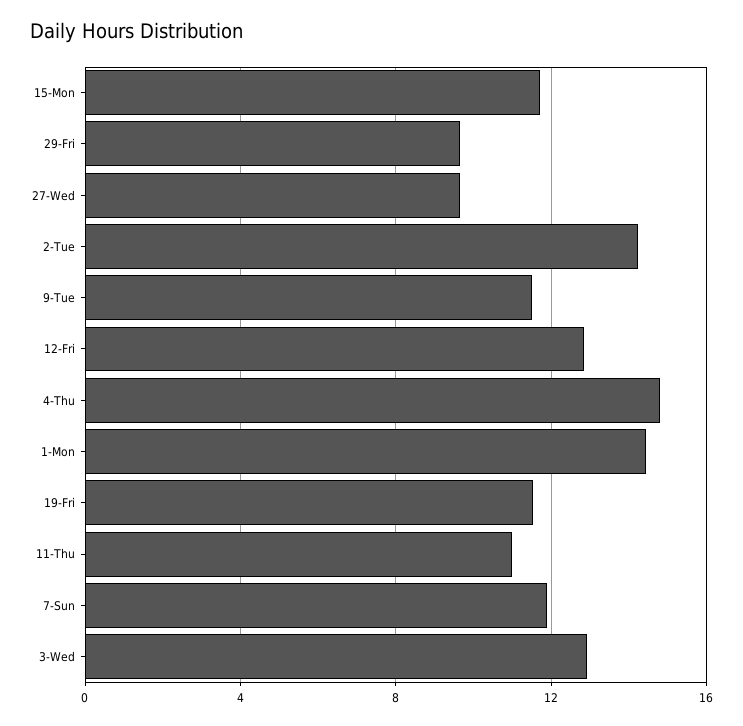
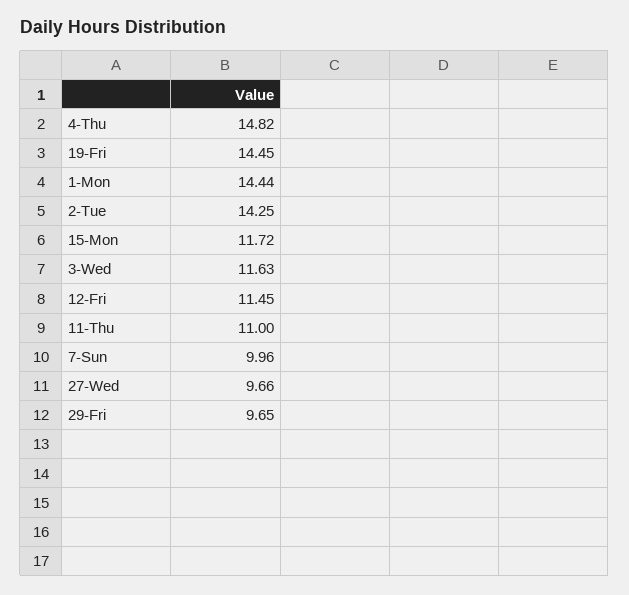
9-Tue: 11.5 -> none
12-Fri: 13 -> 11.45
19-Fri: 11.5 -> 14.45
7-Sun: 12 -> 9.96
3-Wed: 13 -> 11.63

